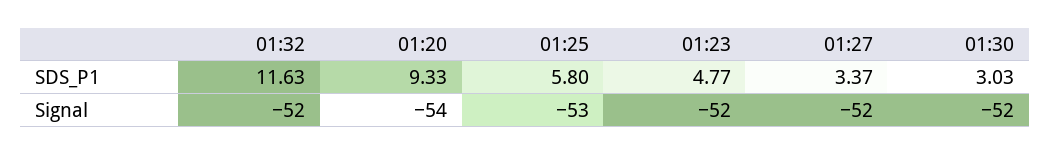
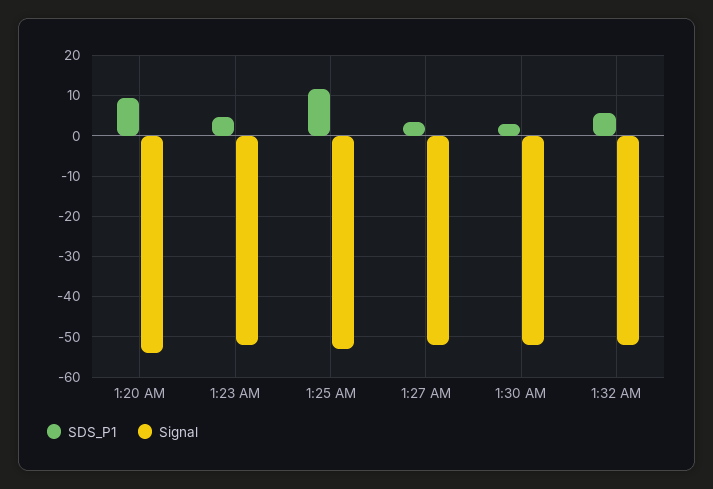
SDS_P1, 01:32: 11.63 -> 6
SDS_P1, 01:25: 5.8 -> 12

